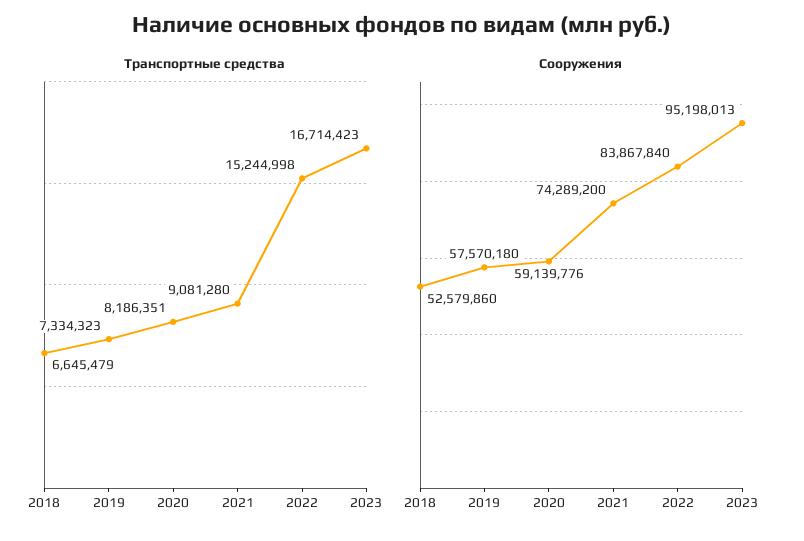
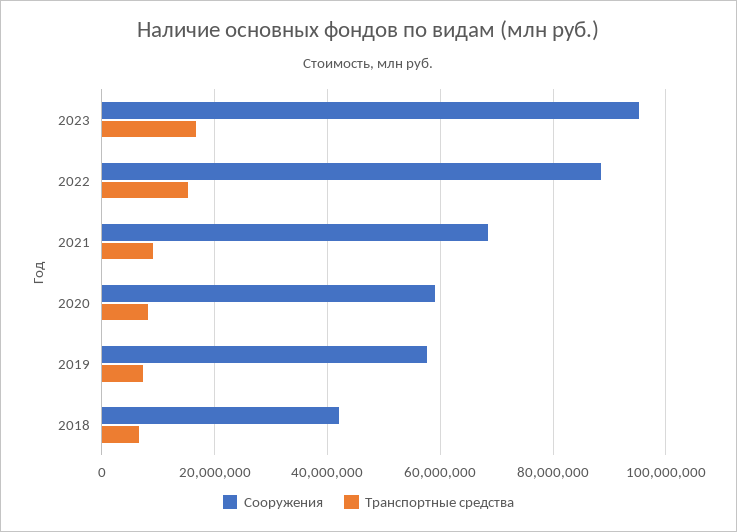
Сооружения, 2018: 52579860 -> 42000000
Сооружения, 2021: 74289200 -> 68000000
Сооружения, 2022: 83867840 -> 88000000

